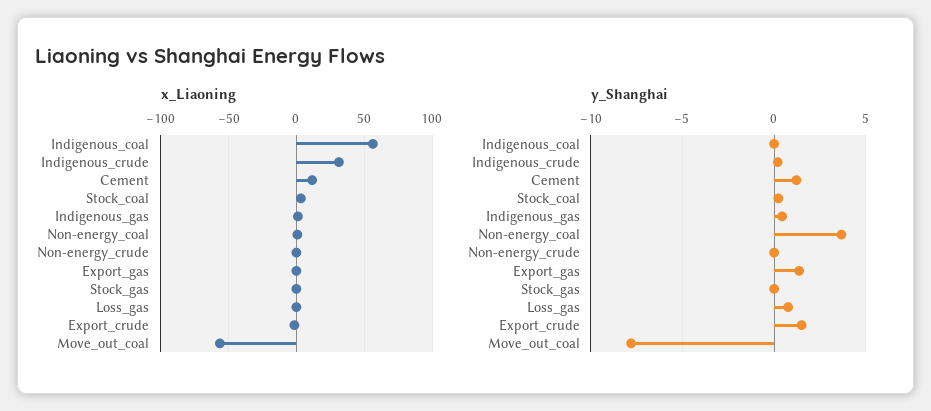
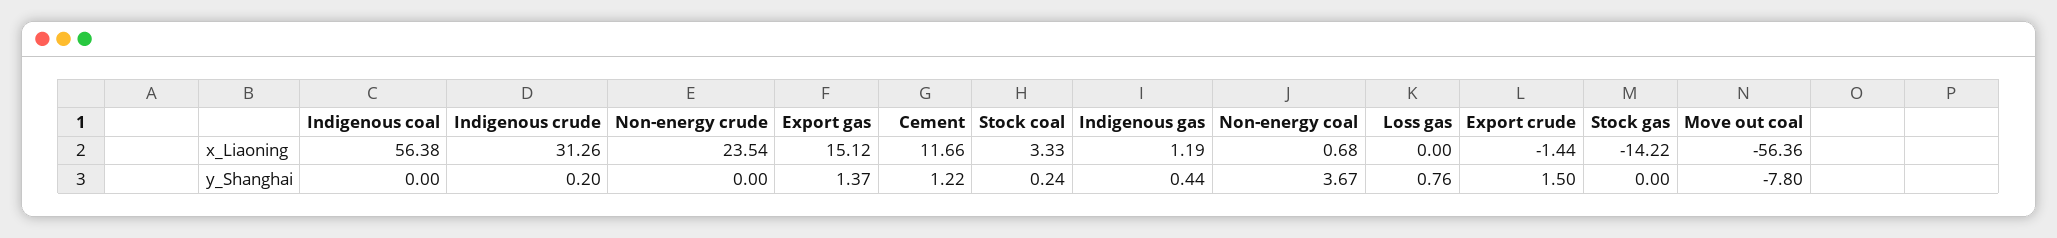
x_Liaoning, Non-energy_crude: 0 -> 23.54
x_Liaoning, Export_gas: 0 -> 15.12
x_Liaoning, Stock_gas: 0 -> -14.22

